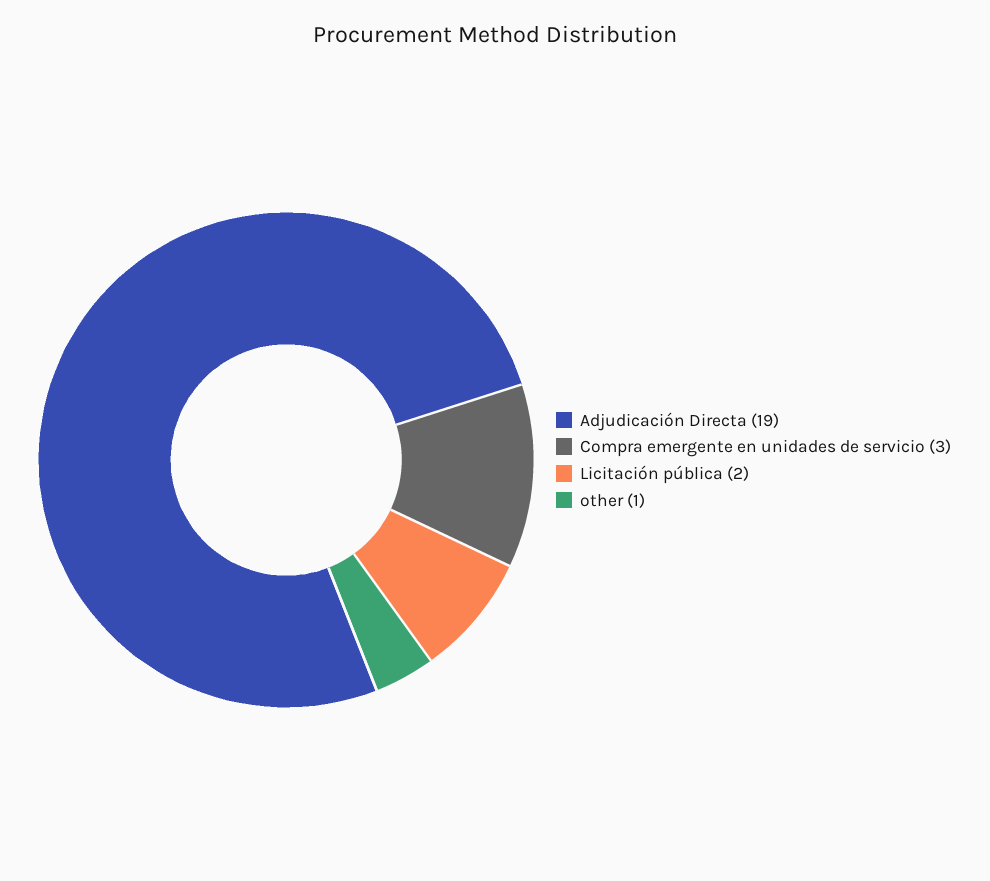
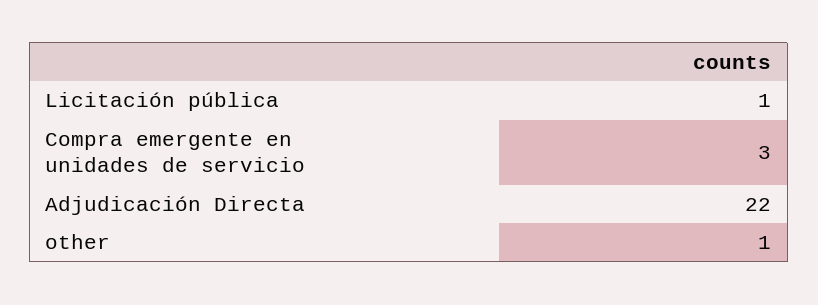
Adjudicación Directa: 19 -> 22
Licitación pública: 2 -> 1

